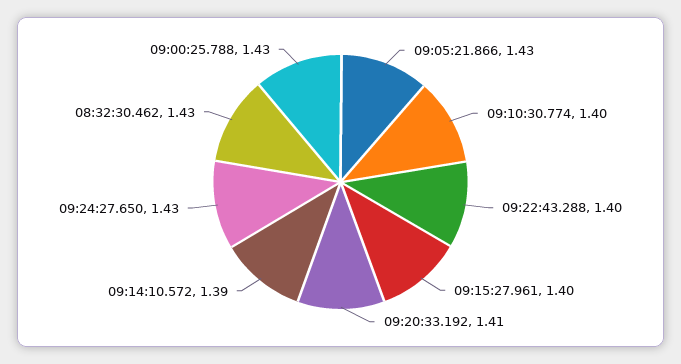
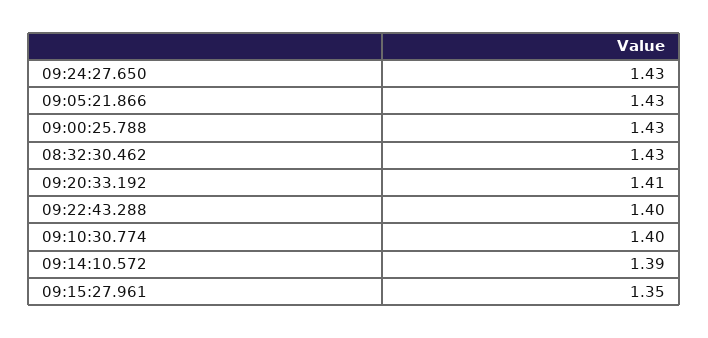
09:15:27.961: 1.4 -> 1.35

